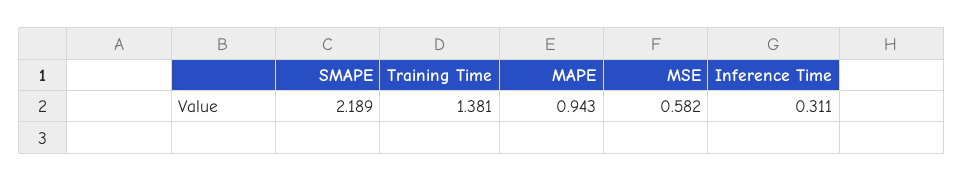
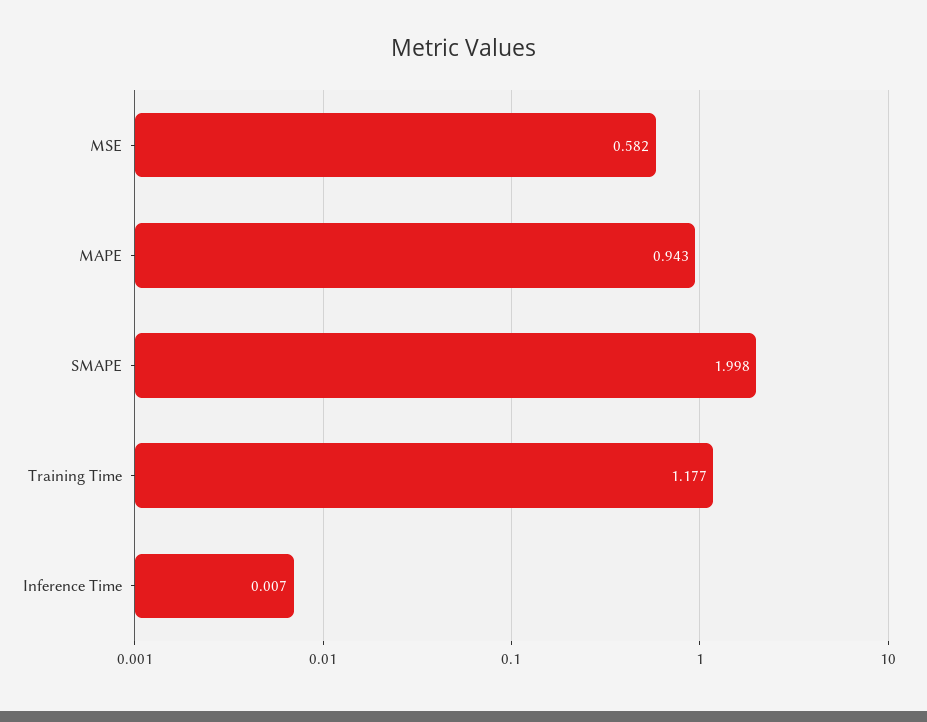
SMAPE: 2.189 -> 1.998
Training Time: 1.381 -> 1.177
Inference Time: 0.311 -> 0.007

